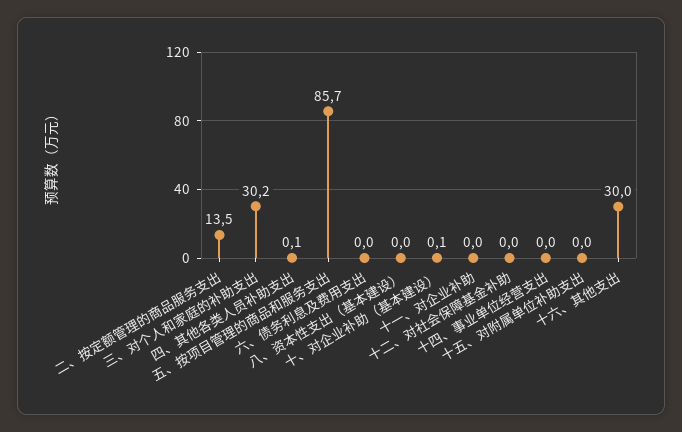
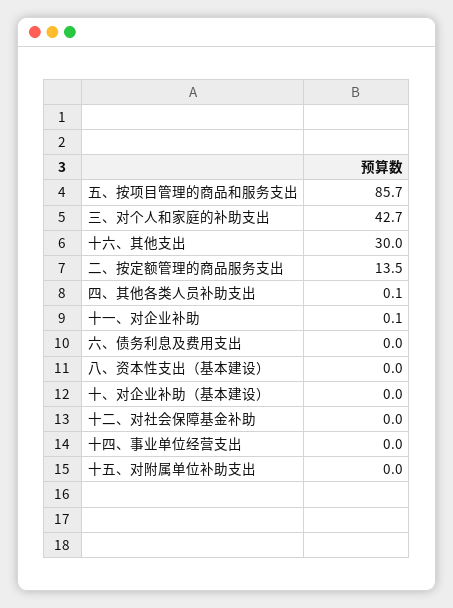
三、对个人和家庭的补助支出: 30.2 -> 42.7
十、对企业补助（基本建设）: 0.1 -> 0
十一、对企业补助: 0 -> 0.1

